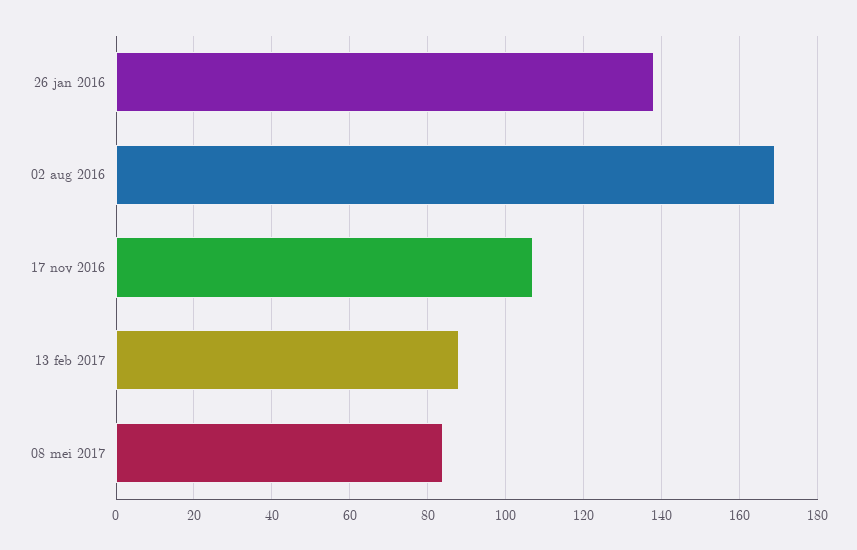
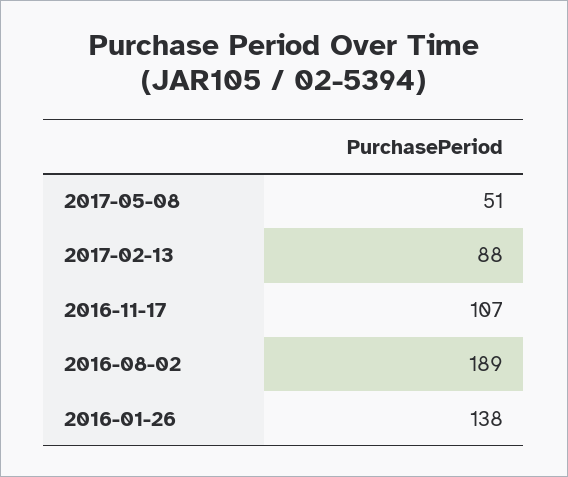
02 aug 2016: 170 -> 189
08 mei 2017: 85 -> 51

